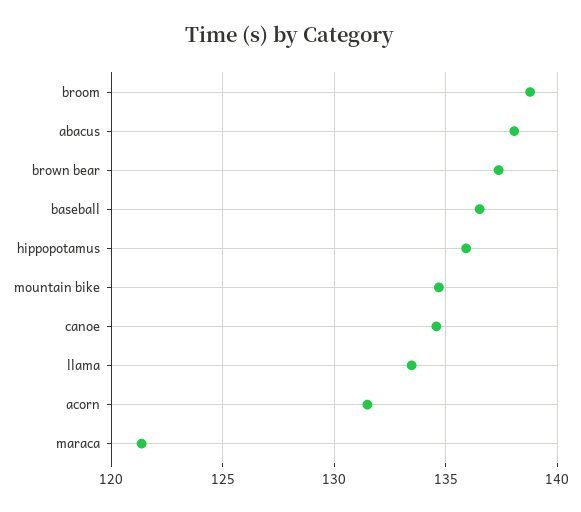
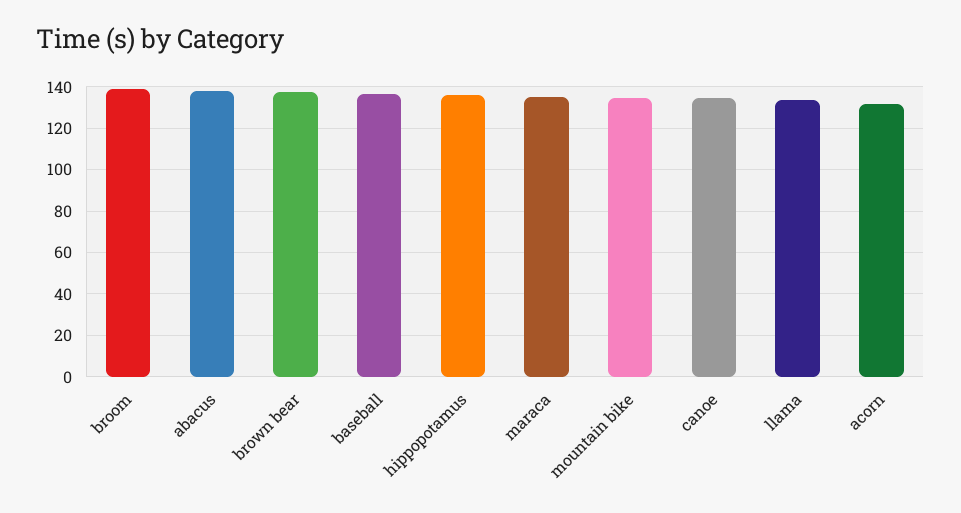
maraca: 121.5 -> 135

